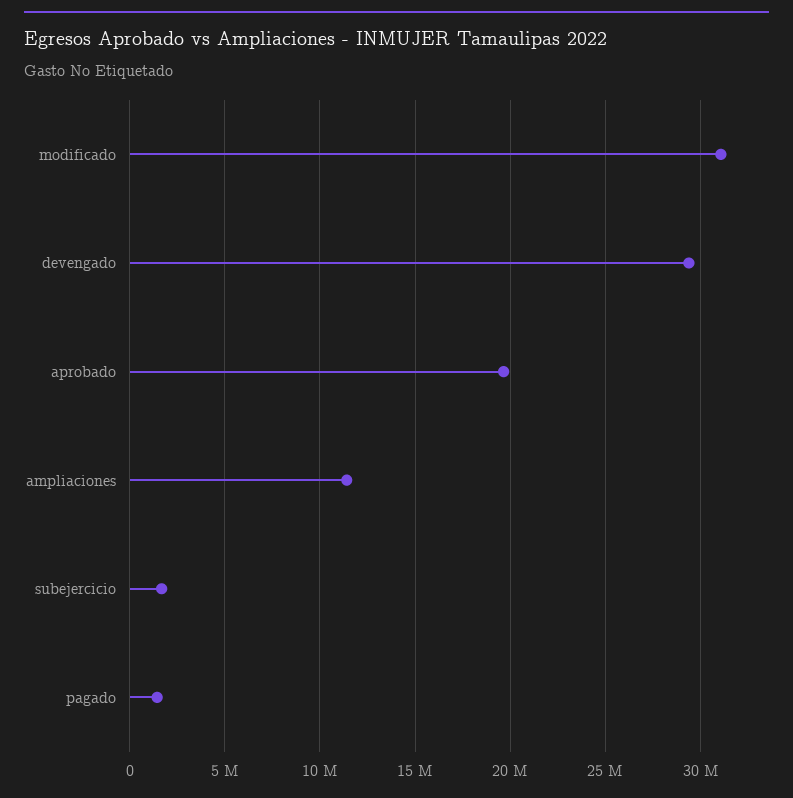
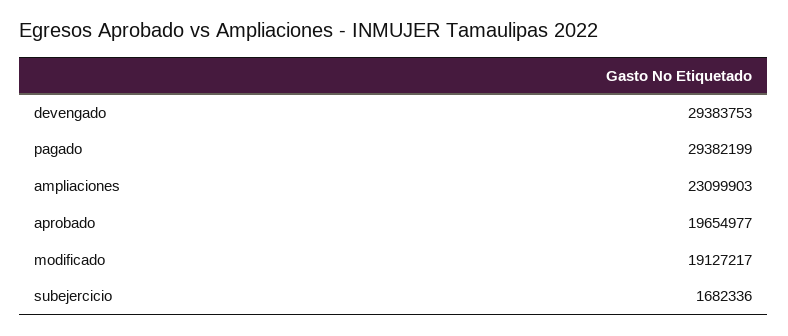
modificado: 31000000 -> 19127217
ampliaciones: 11500000 -> 23099903
pagado: 1500000 -> 29382199

